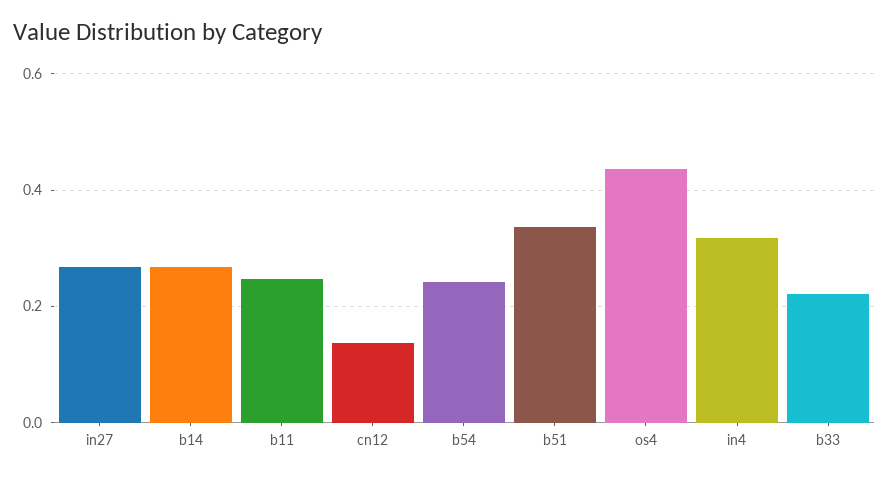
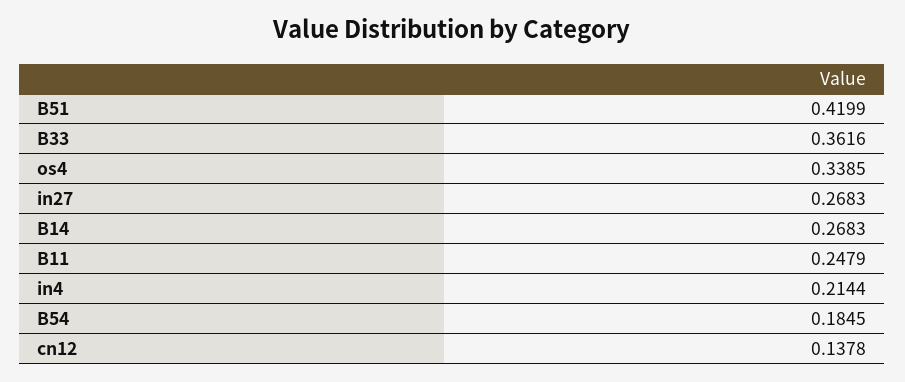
b54: 0.24 -> 0.1845
b51: 0.34 -> 0.4199
os4: 0.44 -> 0.3385
in4: 0.32 -> 0.2144
b33: 0.22 -> 0.3616

